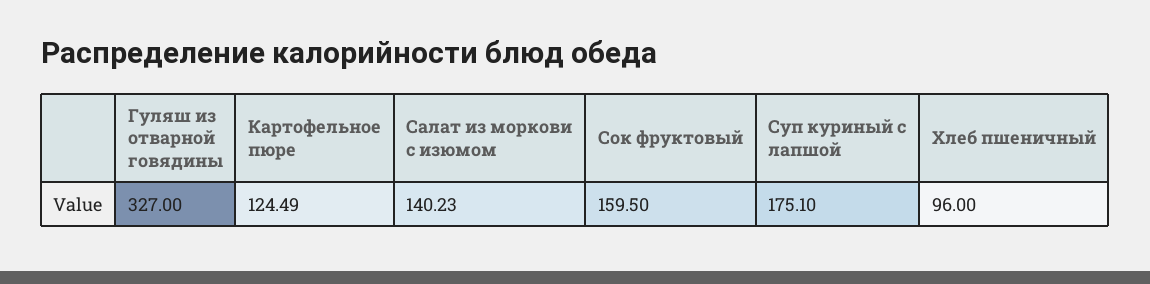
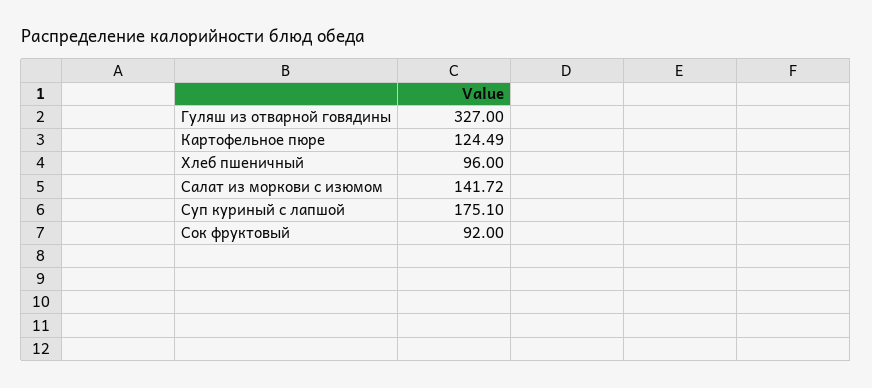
Салат из моркови с изюмом: 140.23 -> 141.72
Сок фруктовый: 159.5 -> 92

